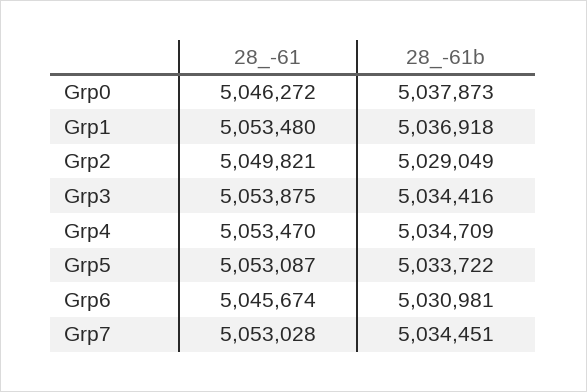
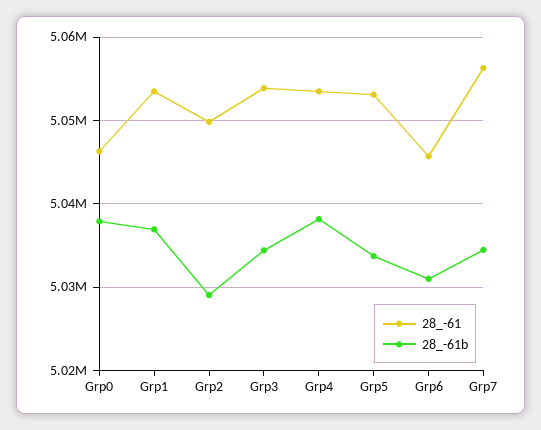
28_-61b, Grp4: 5034709 -> 5038000
28_-61, Grp7: 5053028 -> 5056000

